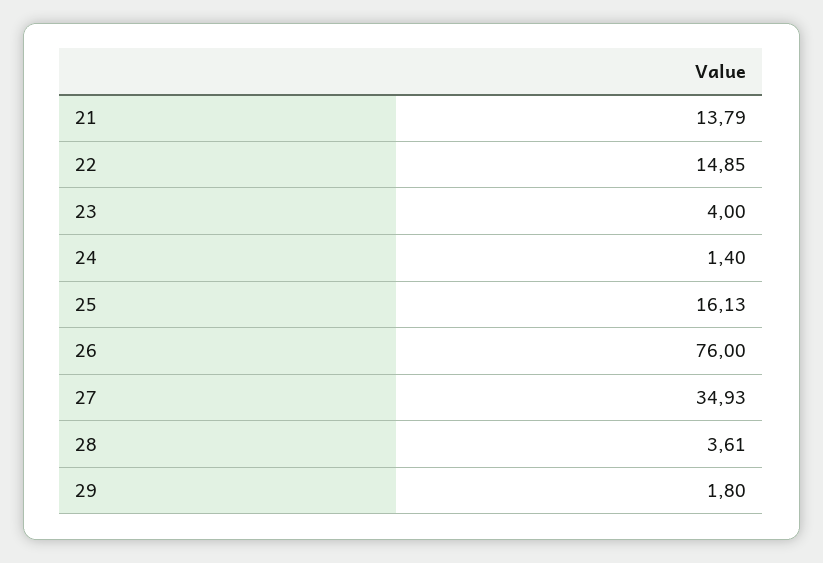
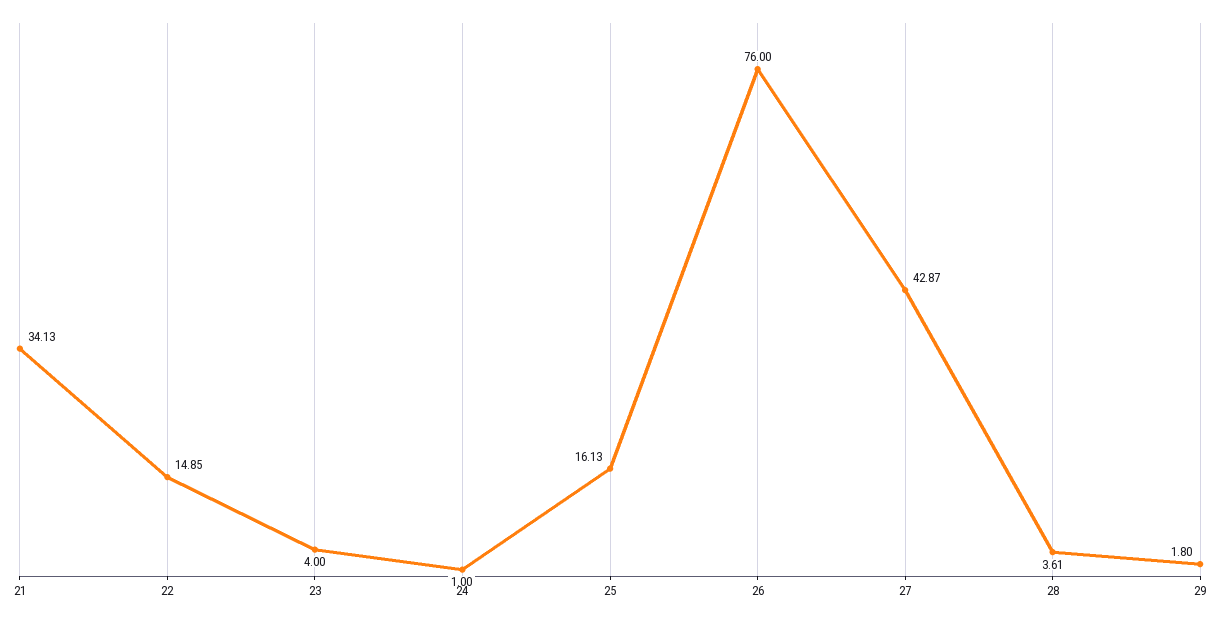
21: 13.79 -> 34.13
24: 1.4 -> 1
27: 34.93 -> 42.87

